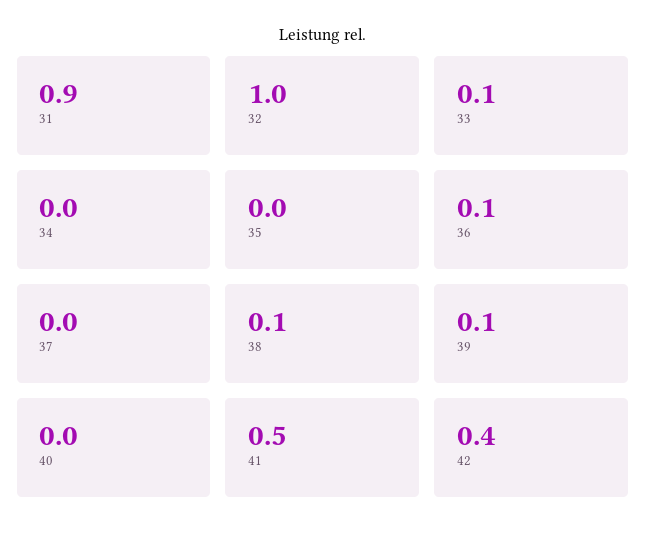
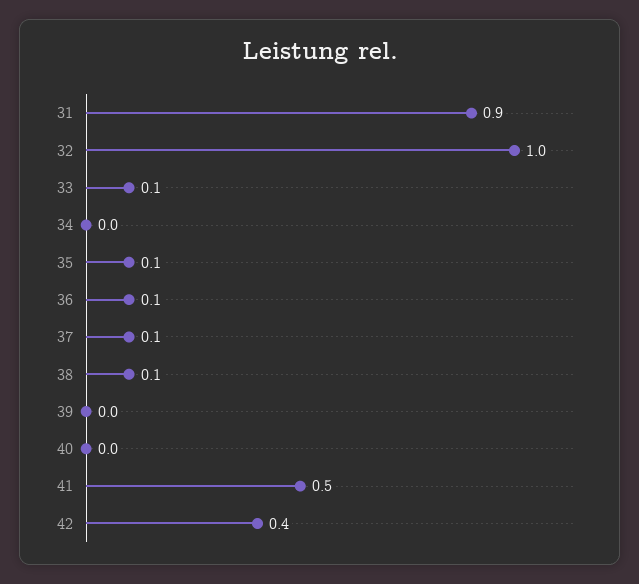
35: 0 -> 0.1
37: 0 -> 0.1
39: 0.1 -> 0

